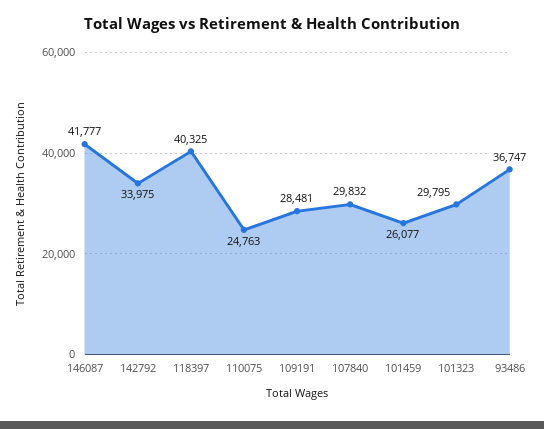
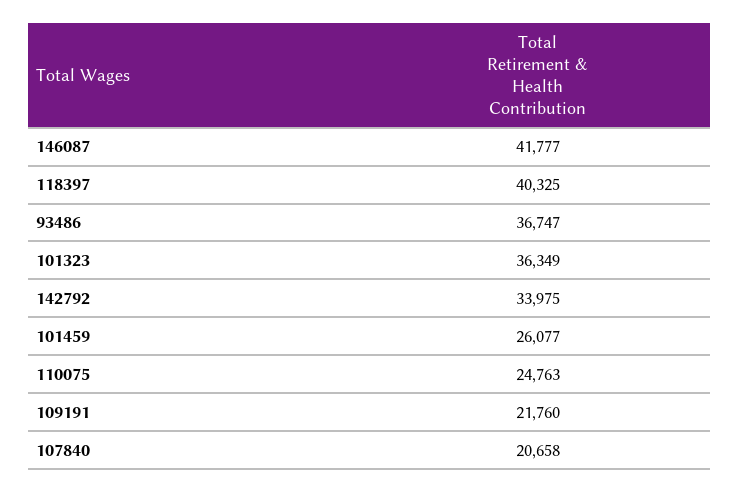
109191: 28481 -> 21760
107840: 29832 -> 20658
101323: 29795 -> 36349

